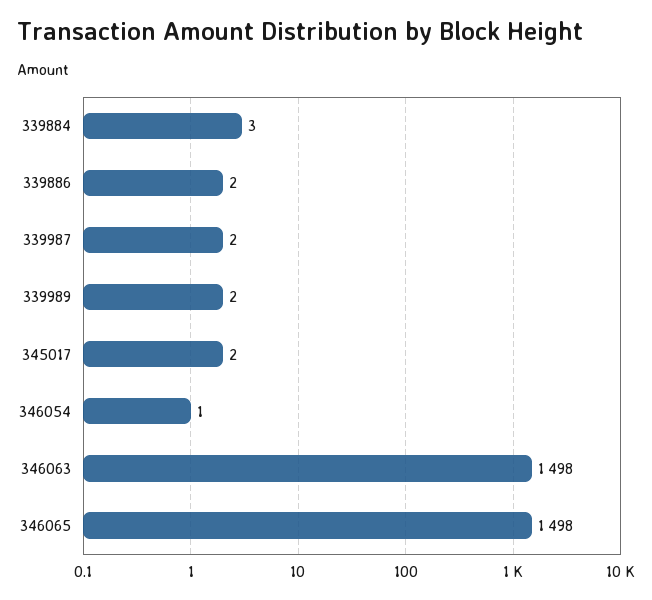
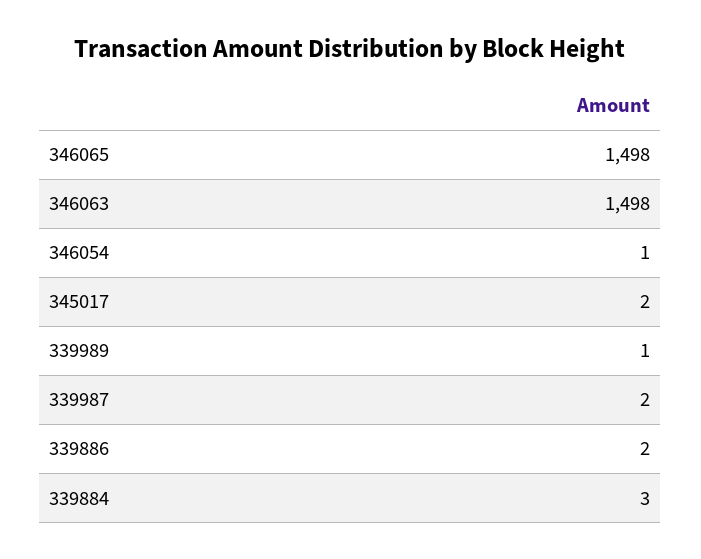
339989: 2 -> 1

